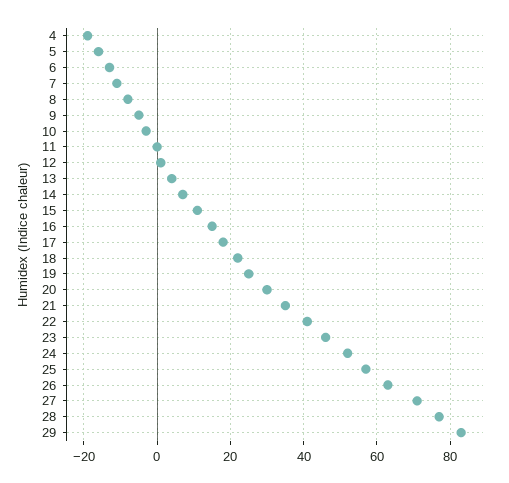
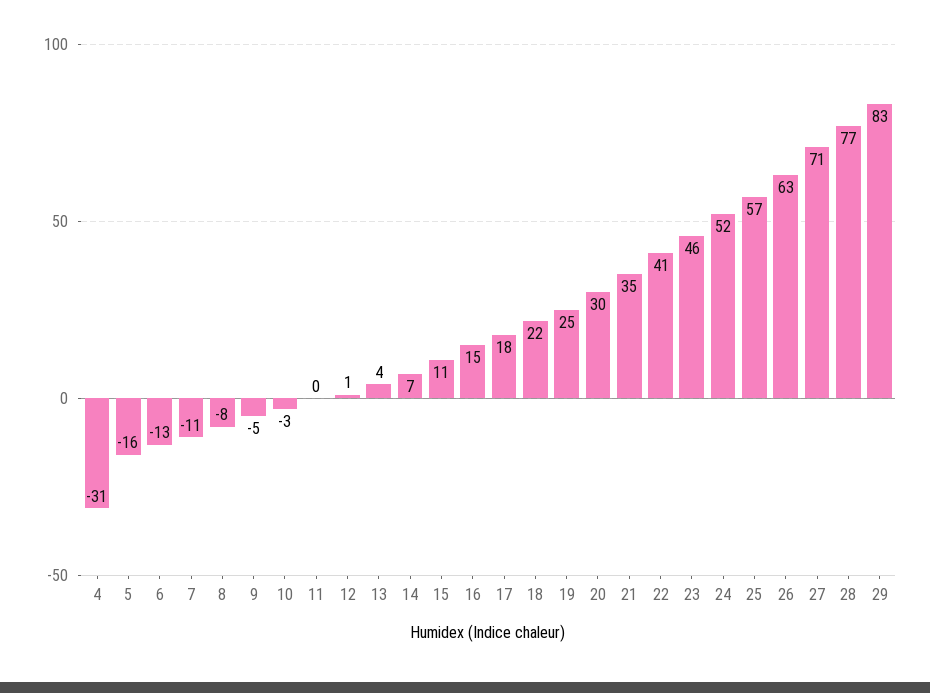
4: -20 -> -31

